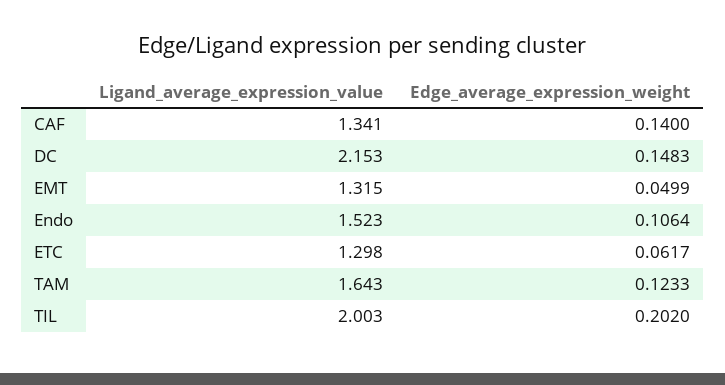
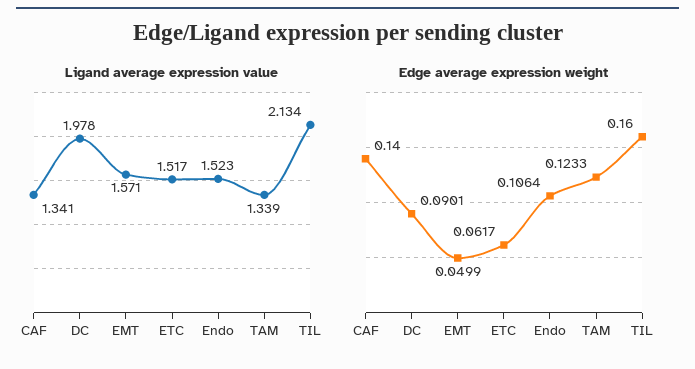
Ligand_average_expression_value, DC: 2.153 -> 1.978
Edge_average_expression_weight, DC: 0.1483 -> 0.0901
Ligand_average_expression_value, EMT: 1.315 -> 1.571
Ligand_average_expression_value, ETC: 1.298 -> 1.517
Ligand_average_expression_value, TAM: 1.643 -> 1.339
Ligand_average_expression_value, TIL: 2.003 -> 2.134
Edge_average_expression_weight, TIL: 0.202 -> 0.16

